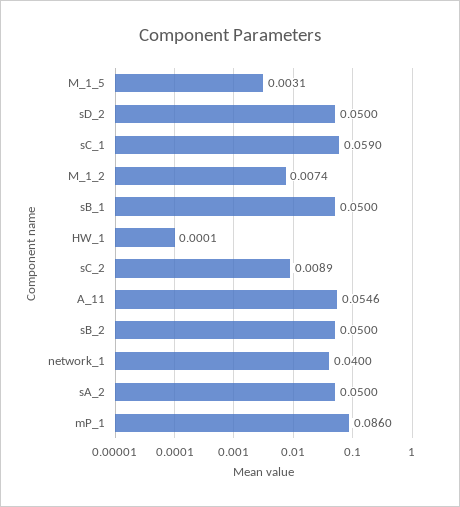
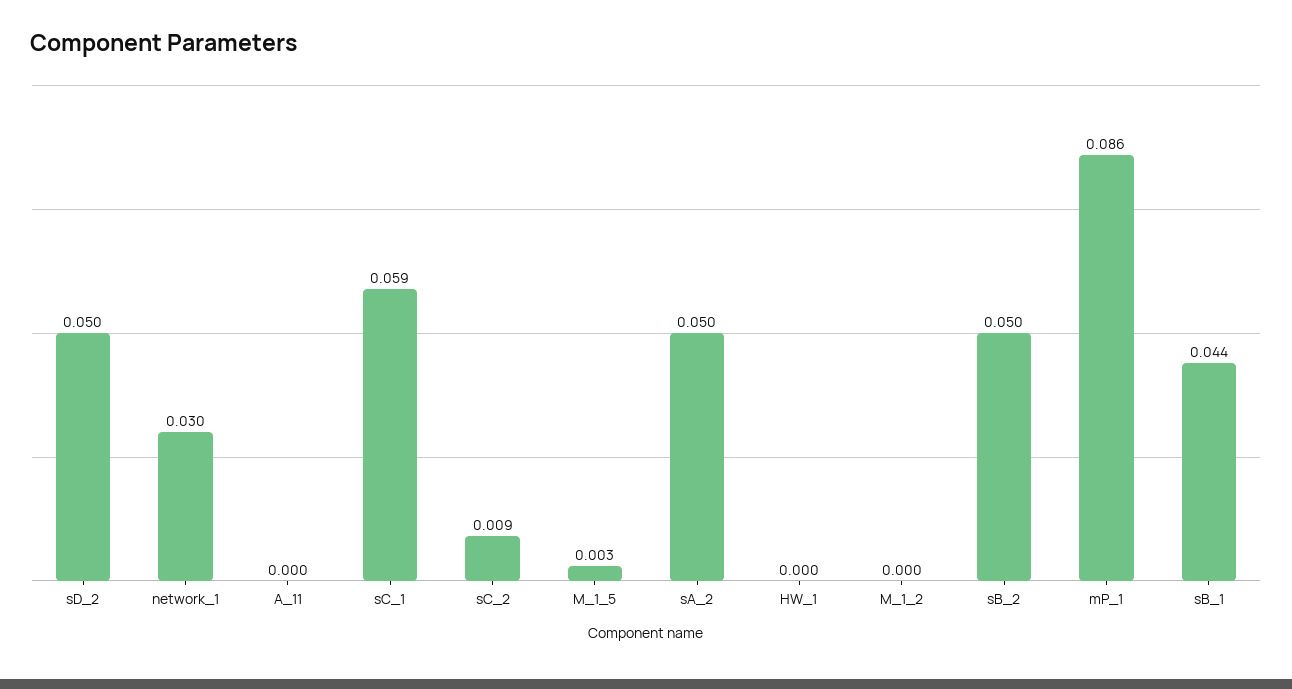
M_1_2: 0.0074 -> 0
sB_1: 0.05 -> 0.044
A_11: 0.0546 -> 0
network_1: 0.04 -> 0.03

